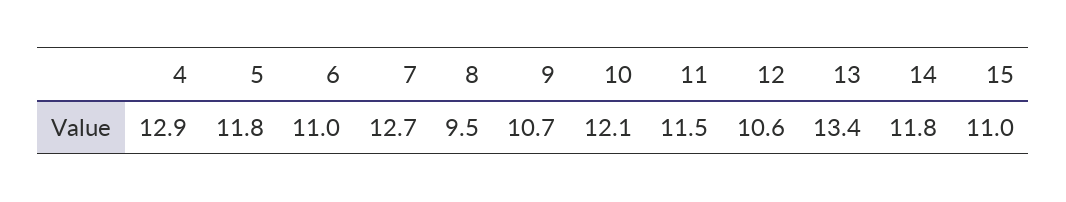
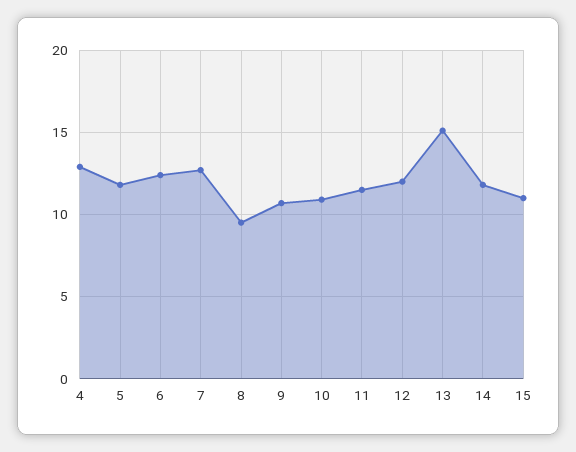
6: 11 -> 12.5
10: 12.1 -> 11
12: 10.6 -> 12
13: 13.4 -> 15

